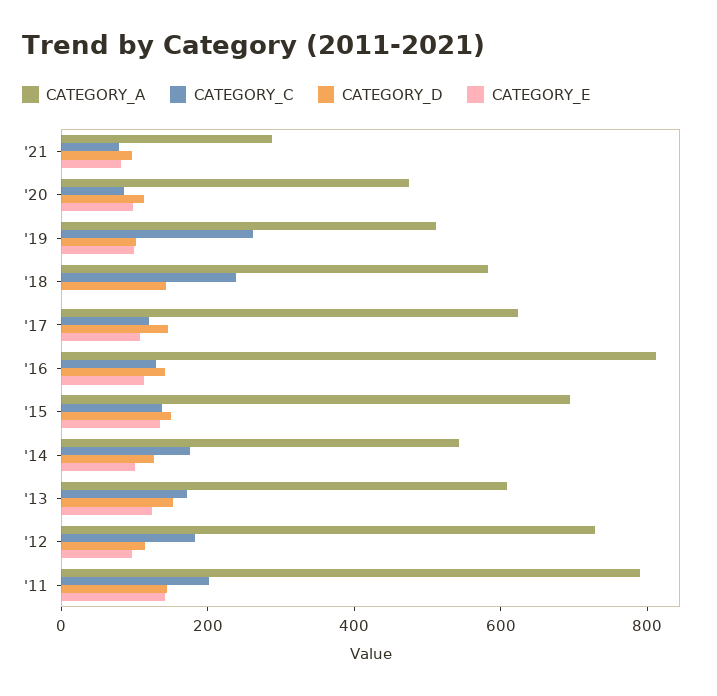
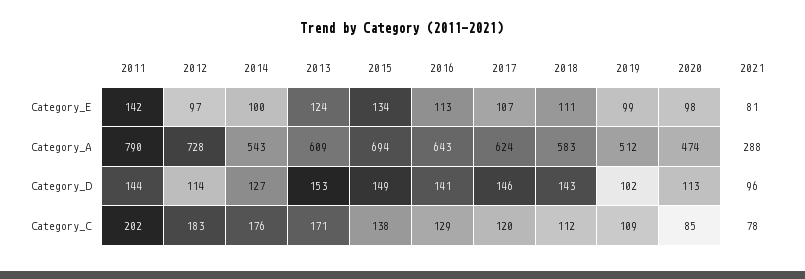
CATEGORY_C, '19: 250 -> 109
CATEGORY_C, '18: 250 -> 112
CATEGORY_E, '18: 0 -> 111
CATEGORY_A, '16: 800 -> 643

